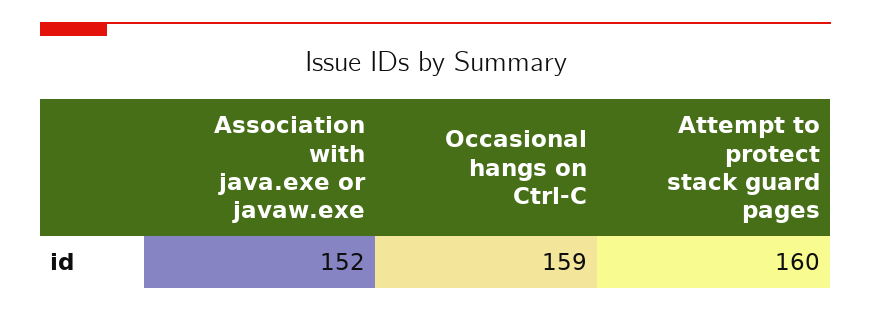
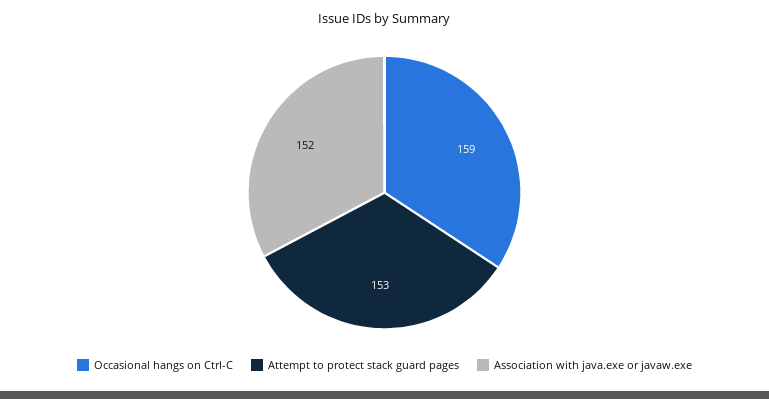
Attempt to protect stack guard pages: 160 -> 153

